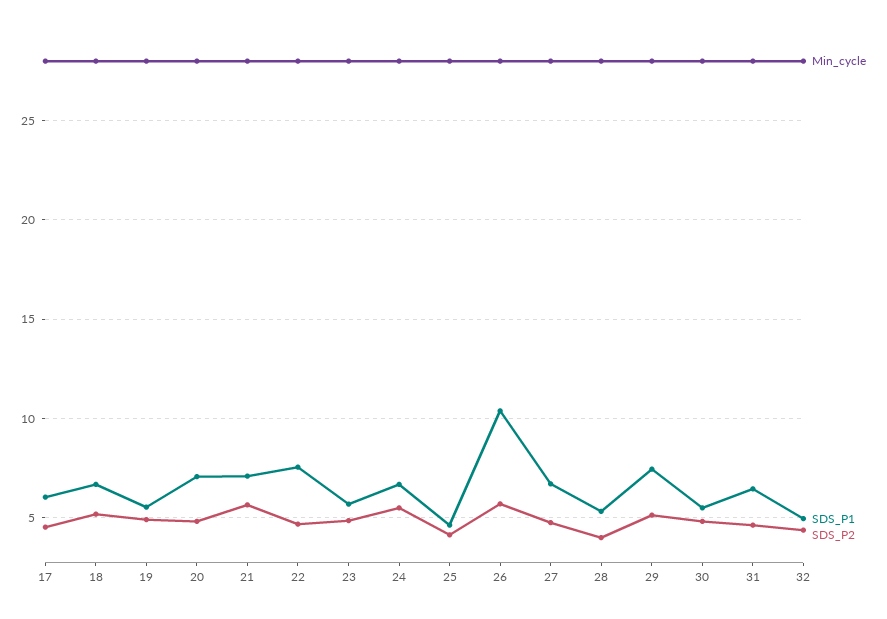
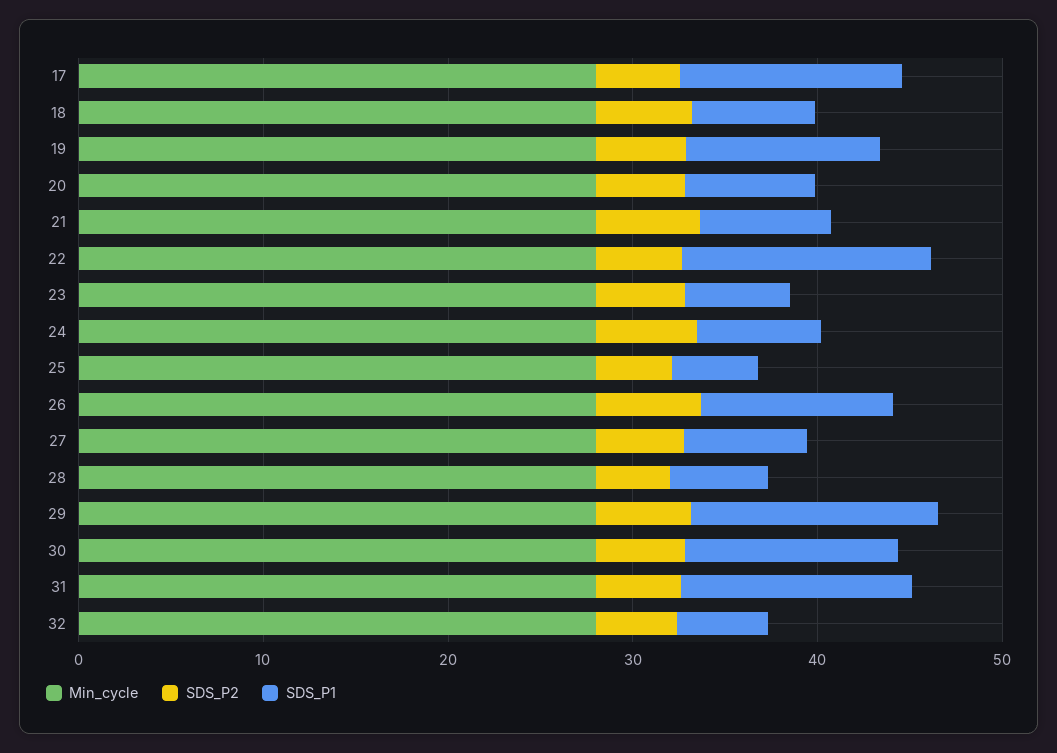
SDS_P1, 17: 6 -> 12
SDS_P1, 19: 5.5 -> 10
SDS_P1, 22: 7.5 -> 14
SDS_P1, 29: 7.5 -> 14
SDS_P1, 30: 5.5 -> 12
SDS_P1, 31: 6.5 -> 12

